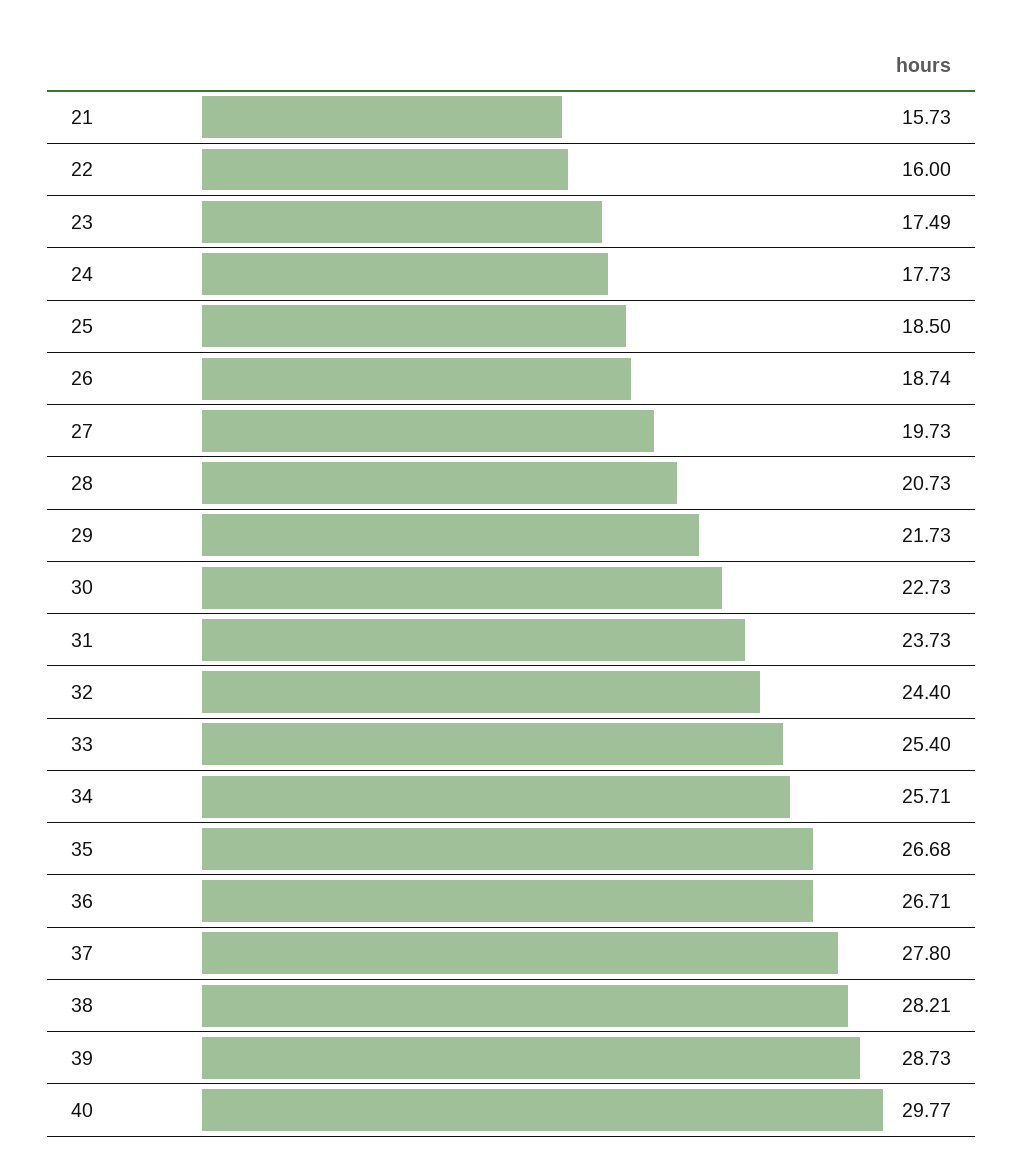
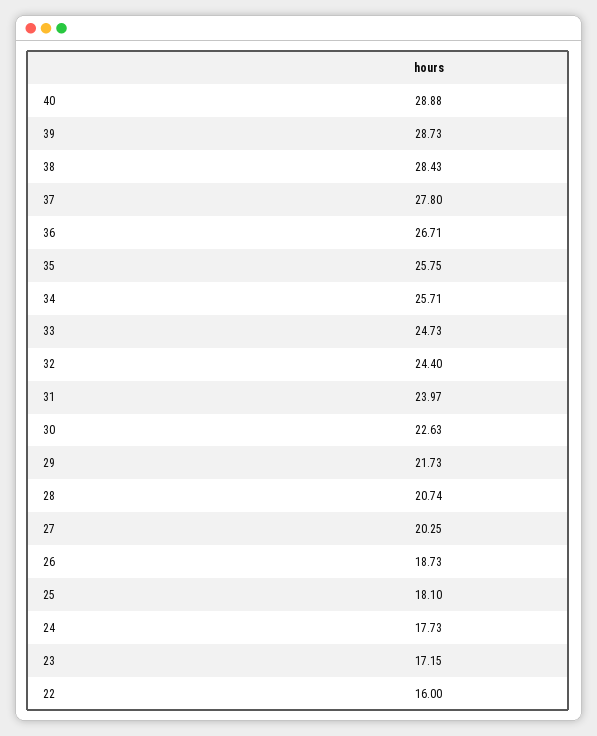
21: 15.73 -> none
23: 17.49 -> 17.15
25: 18.5 -> 18.1
26: 18.74 -> 18.73
27: 19.73 -> 20.25
28: 20.73 -> 20.74
30: 22.73 -> 22.63
31: 23.73 -> 23.97
33: 25.4 -> 24.73
35: 26.68 -> 25.75
38: 28.21 -> 28.43
40: 29.77 -> 28.88

